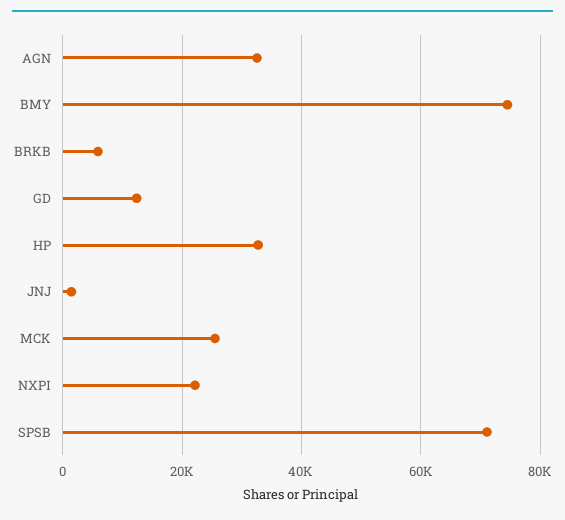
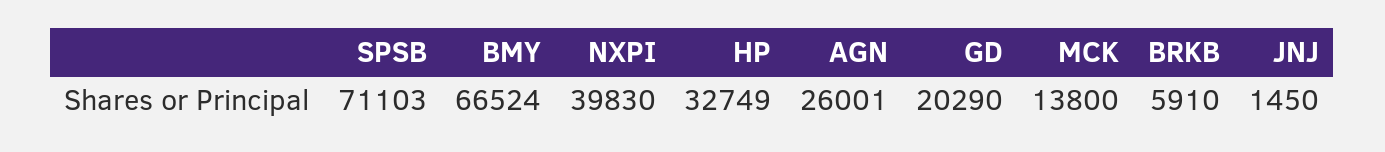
AGN: 32000 -> 26001
BMY: 74000 -> 66524
GD: 12000 -> 20290
MCK: 26000 -> 13800
NXPI: 22000 -> 39830

